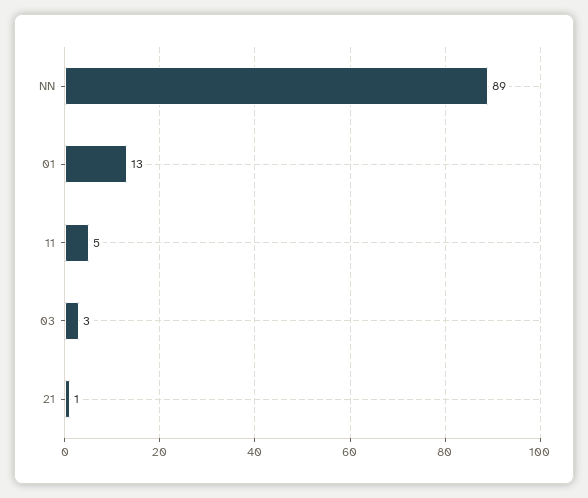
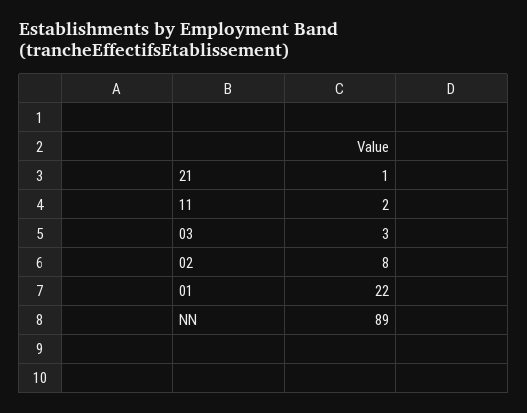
01: 13 -> 22
11: 5 -> 2
02: none -> 8

